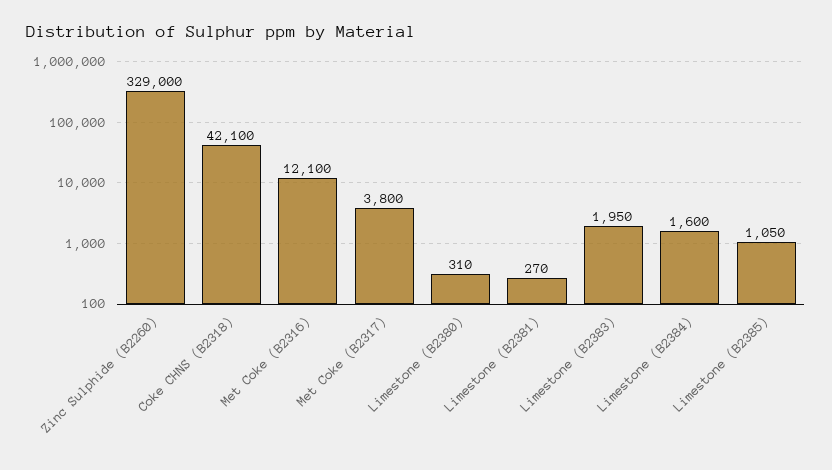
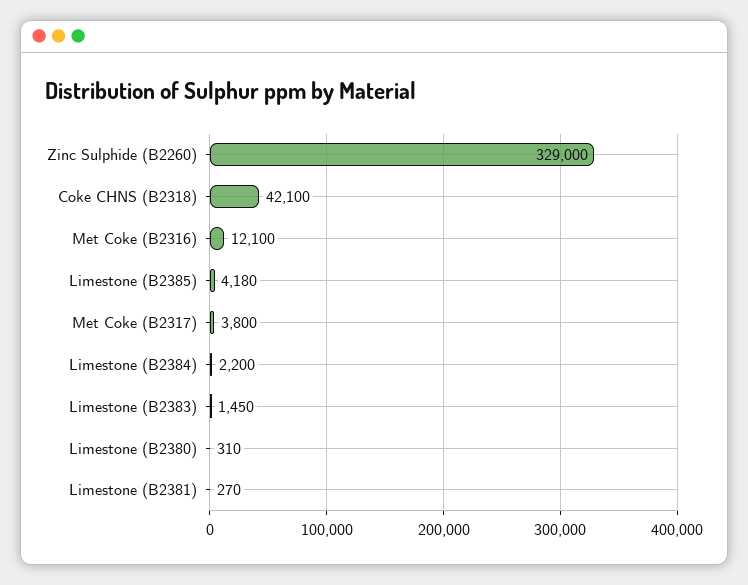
Limestone (B2383): 1950 -> 1450
Limestone (B2384): 1600 -> 2200
Limestone (B2385): 1050 -> 4180

